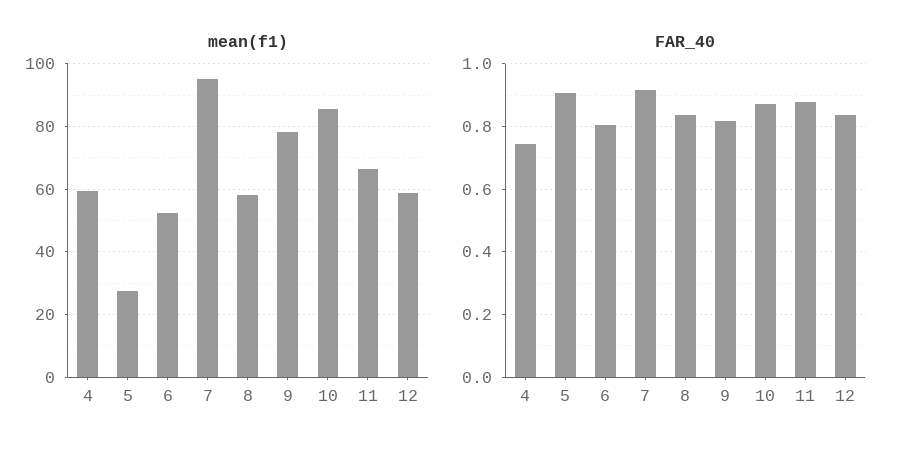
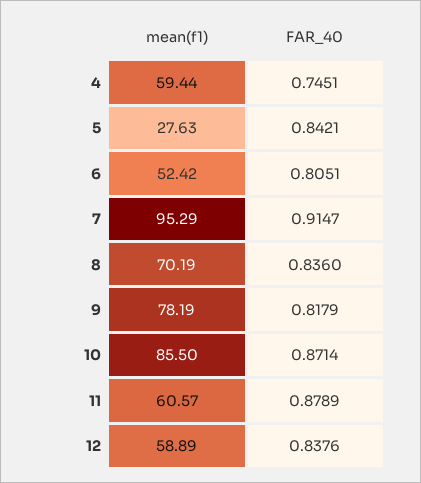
mean(f1), 8: 58 -> 70.19
mean(f1), 11: 66 -> 60.57
FAR_40, 5: 0.9 -> 0.8421

